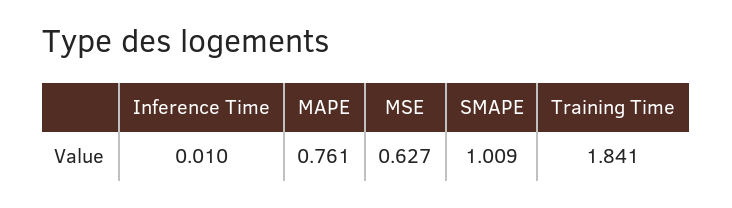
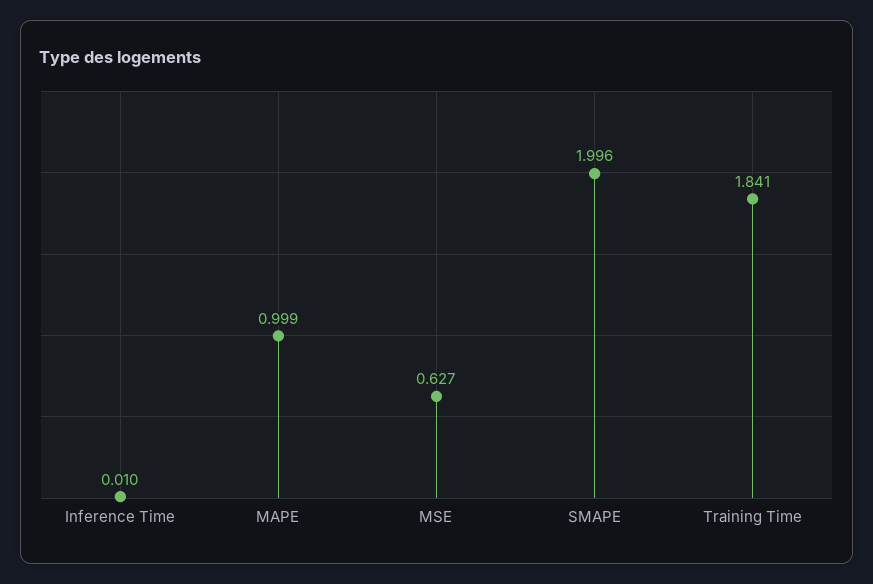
MAPE: 0.761 -> 0.999
SMAPE: 1.009 -> 1.996

